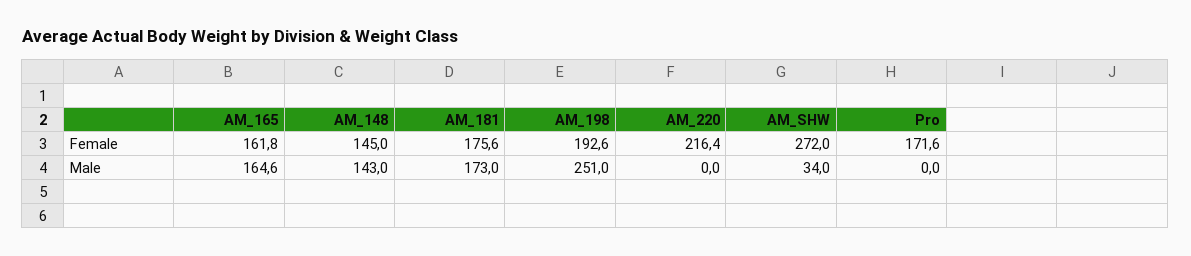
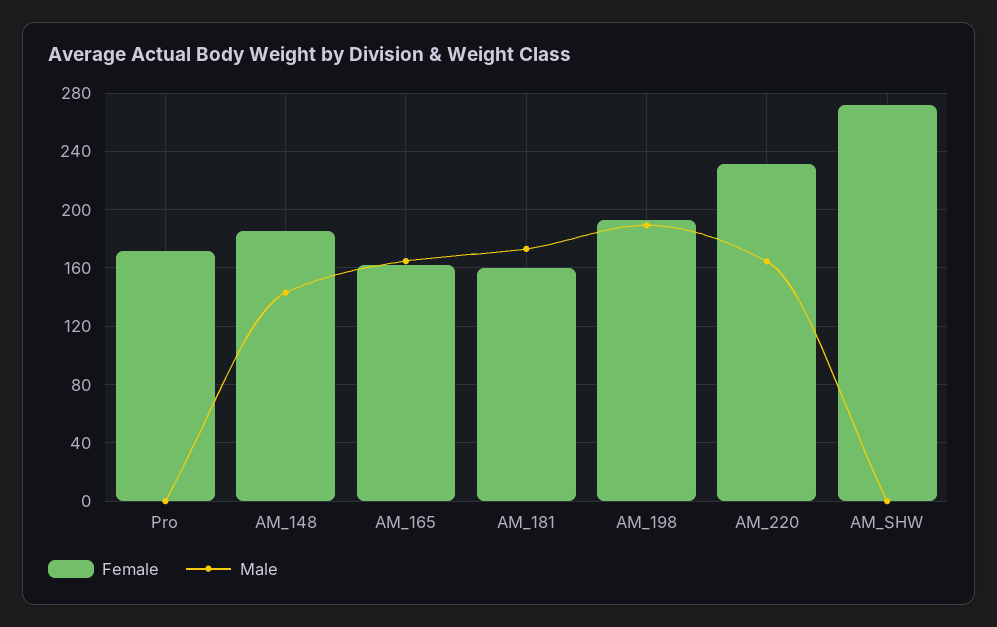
Female, AM_148: 145 -> 185
Female, AM_181: 175.6 -> 160
Female, AM_220: 216.4 -> 230
Male, AM_198: 251 -> 190
Male, AM_220: 0 -> 165
Male, AM_SHW: 34 -> 0

